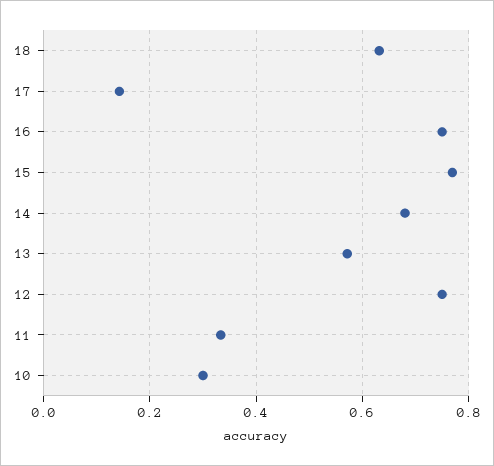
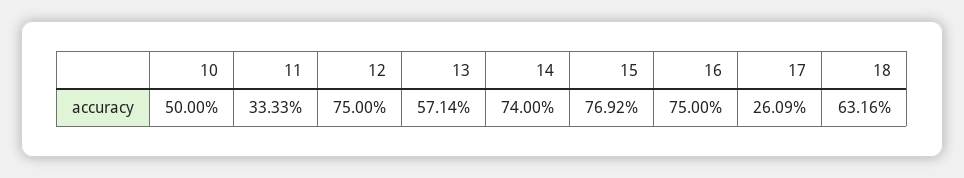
17: 0.14 -> 0.2609
14: 0.68 -> 0.74
10: 0.3 -> 0.5

